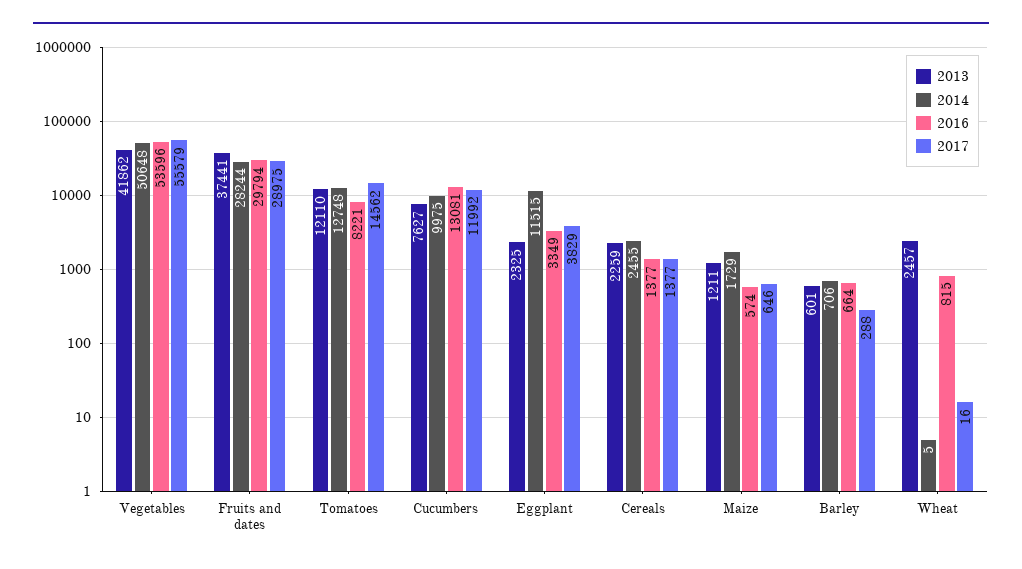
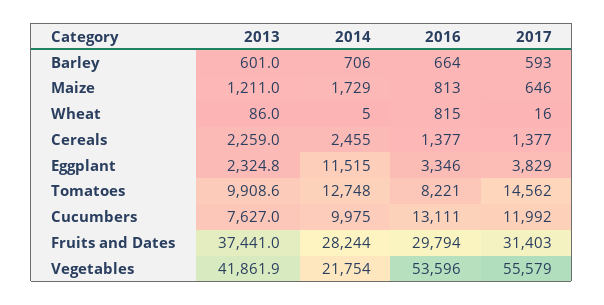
2014, Vegetables: 50648 -> 21754
2017, Fruits and dates: 28975 -> 31403
2013, Tomatoes: 12110 -> 9908.6
2016, Cucumbers: 13081 -> 13111
2016, Eggplant: 3349 -> 3346
2016, Maize: 574 -> 813
2017, Barley: 288 -> 593
2013, Wheat: 2457 -> 86

